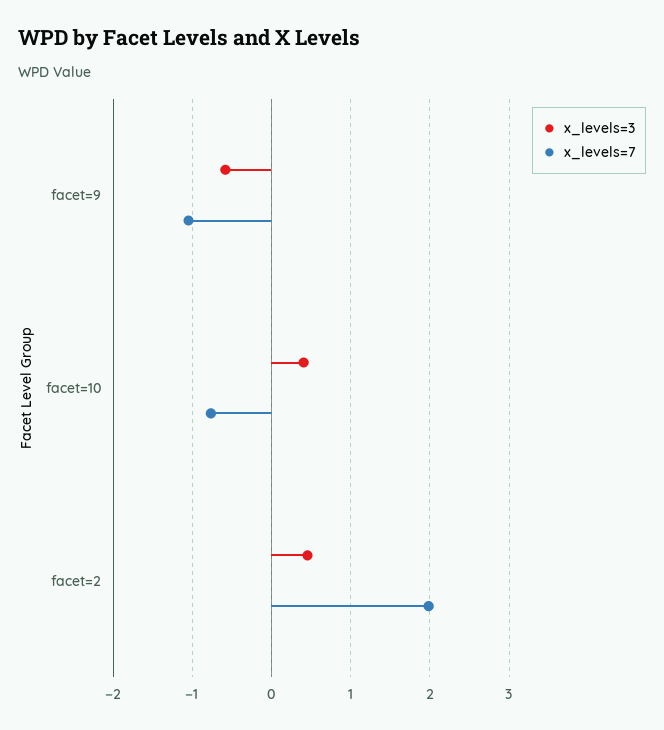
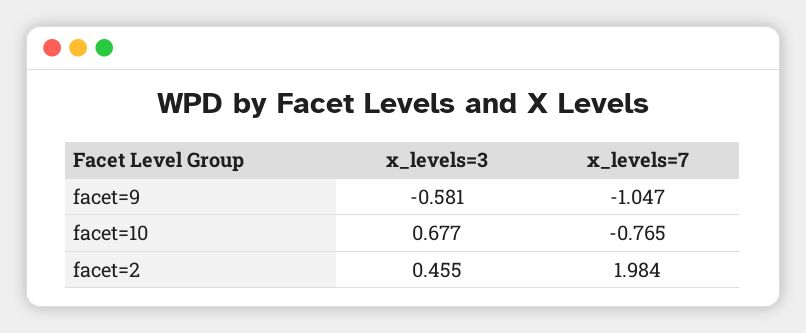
x_levels=3, facet=10: 0.4 -> 0.677

